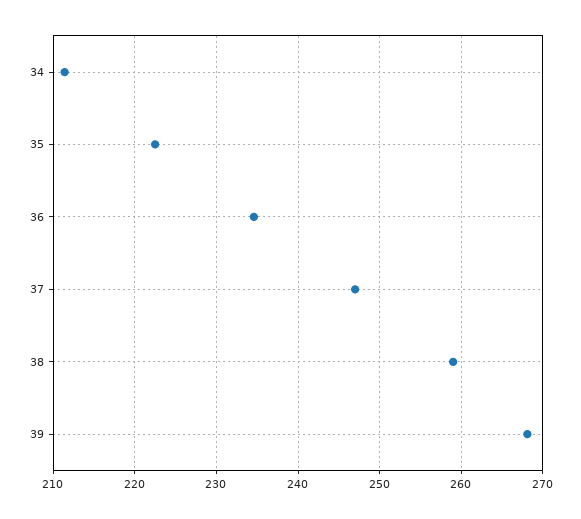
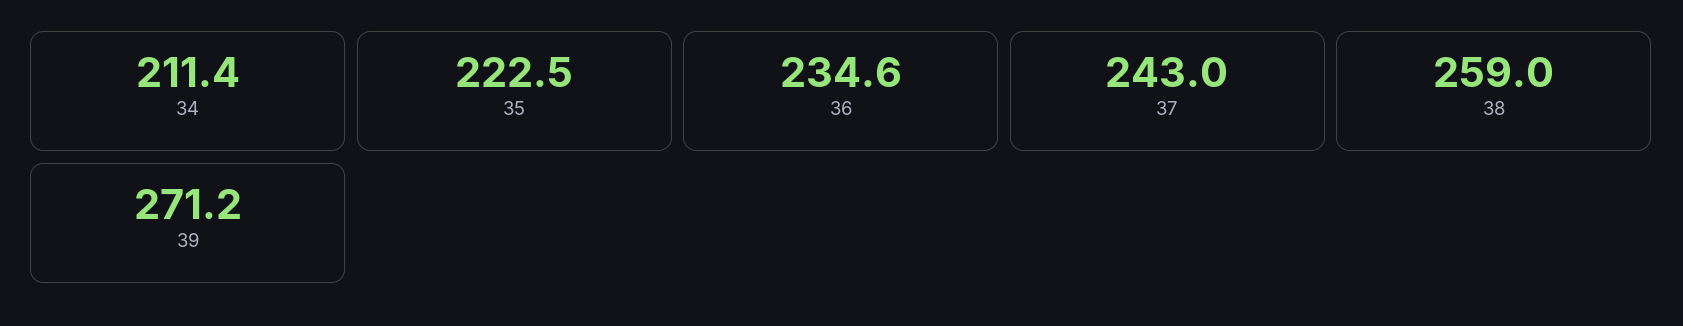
37: 247 -> 243
39: 268 -> 271.2

